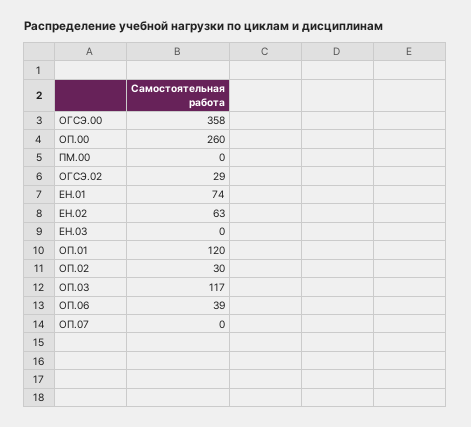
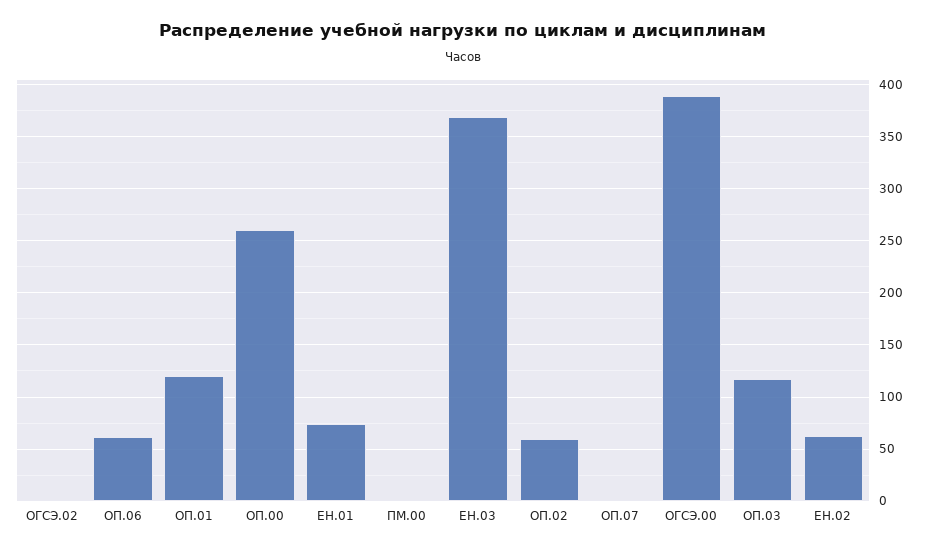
ОГСЭ.00: 358 -> 390
ОГСЭ.02: 29 -> 0
ЕН.03: 0 -> 370
ОП.02: 30 -> 60
ОП.06: 39 -> 60

